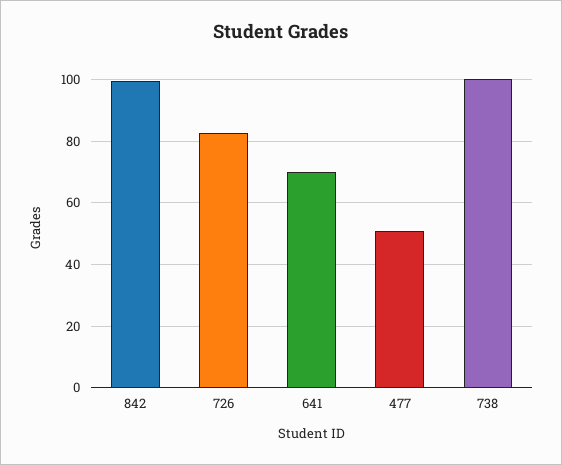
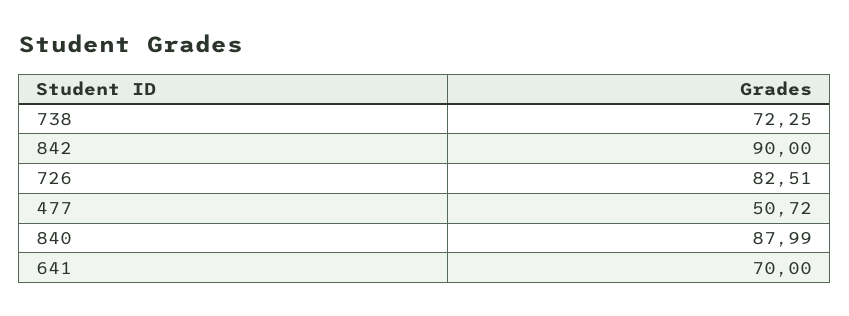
842: 100 -> 90
738: 100 -> 72.25
840: none -> 87.99

